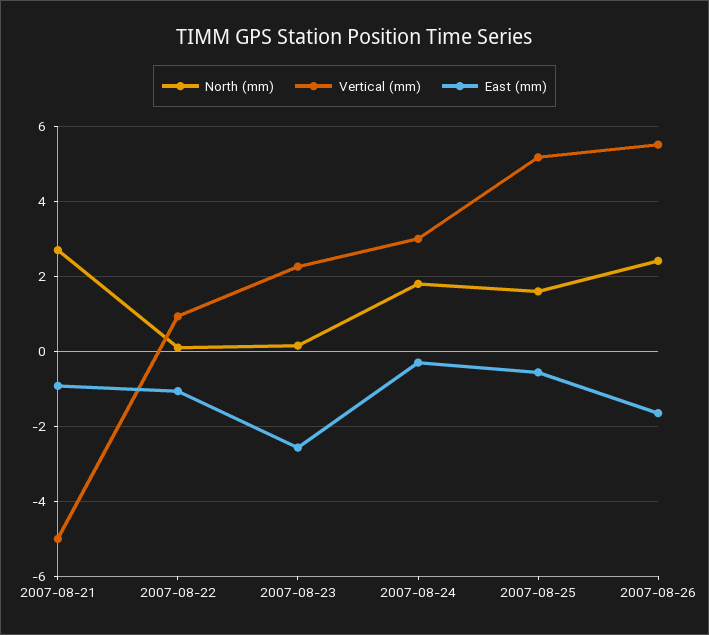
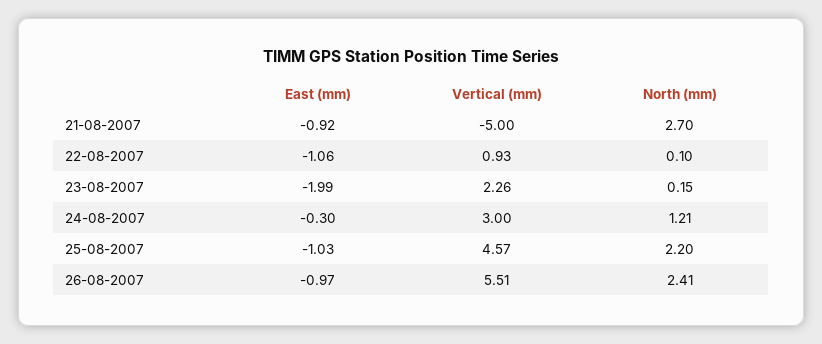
East (mm), 2007-08-23: -2.6 -> -1.99
North (mm), 2007-08-24: 1.8 -> 1.21
North (mm), 2007-08-25: 1.6 -> 2.2
Vertical (mm), 2007-08-25: 5.2 -> 4.57
East (mm), 2007-08-25: -0.6 -> -1.03
East (mm), 2007-08-26: -1.6 -> -0.97

